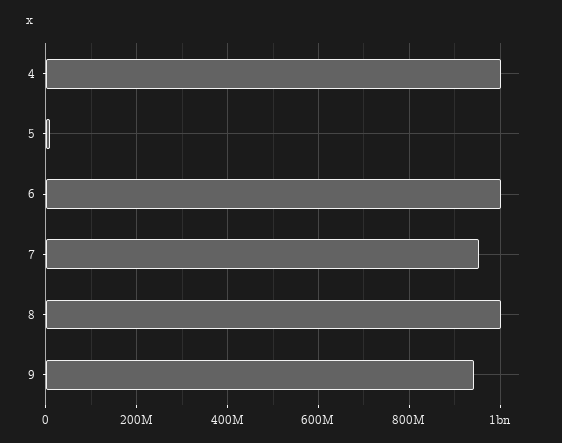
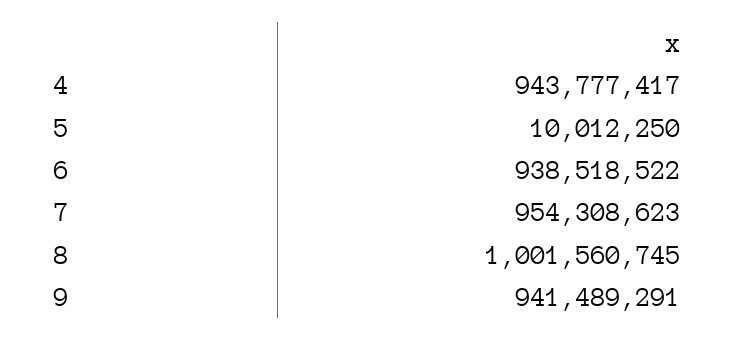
4: 1000000000 -> 943777417
6: 1000000000 -> 938518522

